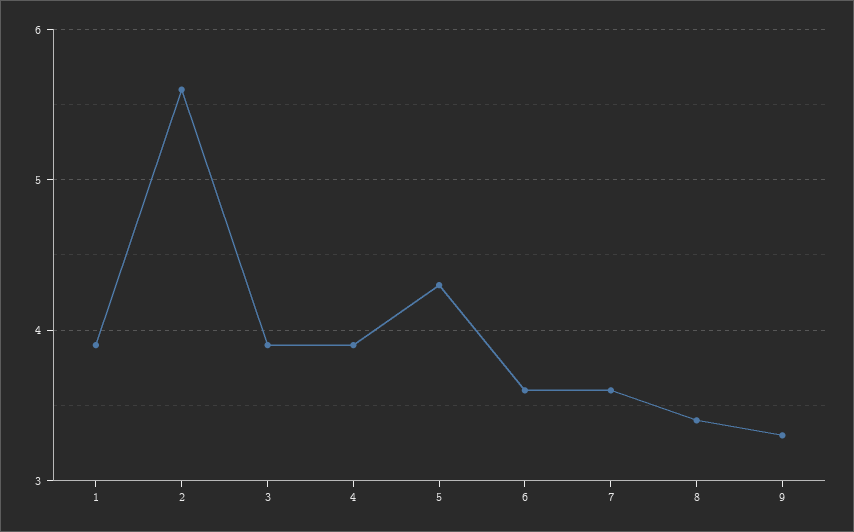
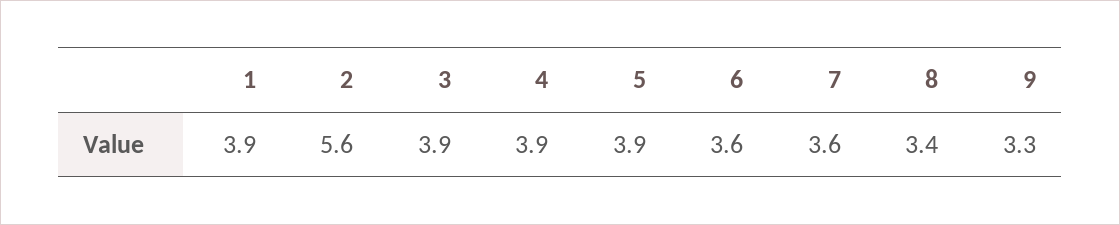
5: 4.3 -> 3.9

